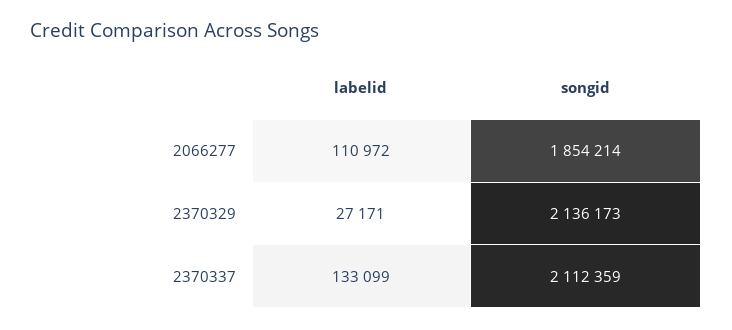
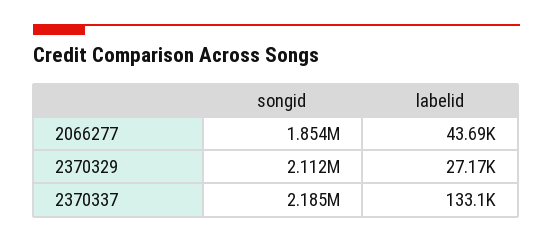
labelid, 2066277: 110972 -> 43690
songid, 2370329: 2136173 -> 2112000
songid, 2370337: 2112359 -> 2185000

